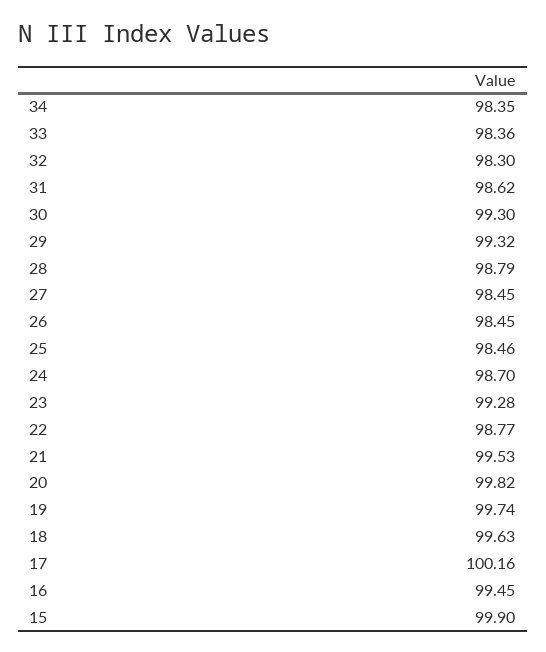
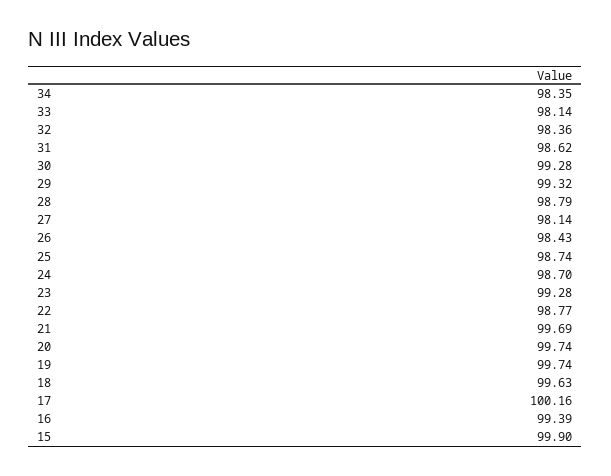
33: 98.36 -> 98.14
32: 98.3 -> 98.36
30: 99.3 -> 99.28
27: 98.45 -> 98.14
26: 98.45 -> 98.43
25: 98.46 -> 98.74
21: 99.53 -> 99.69
20: 99.82 -> 99.74
16: 99.45 -> 99.39

